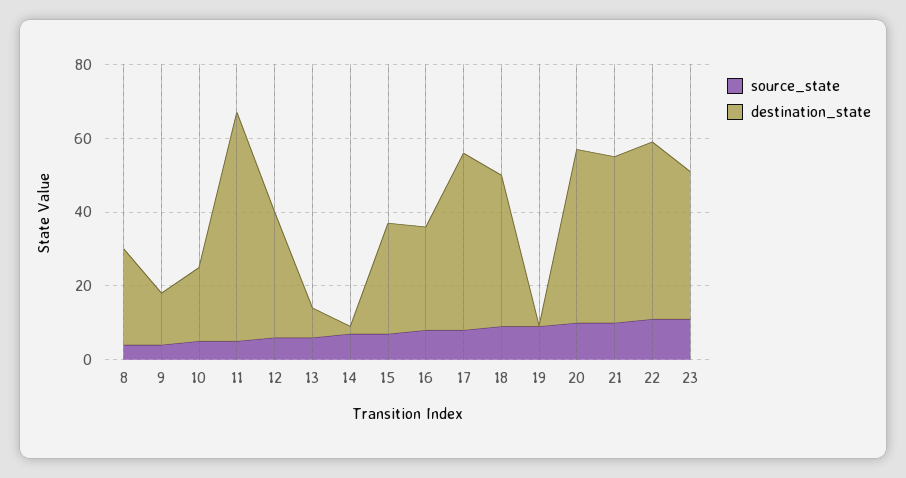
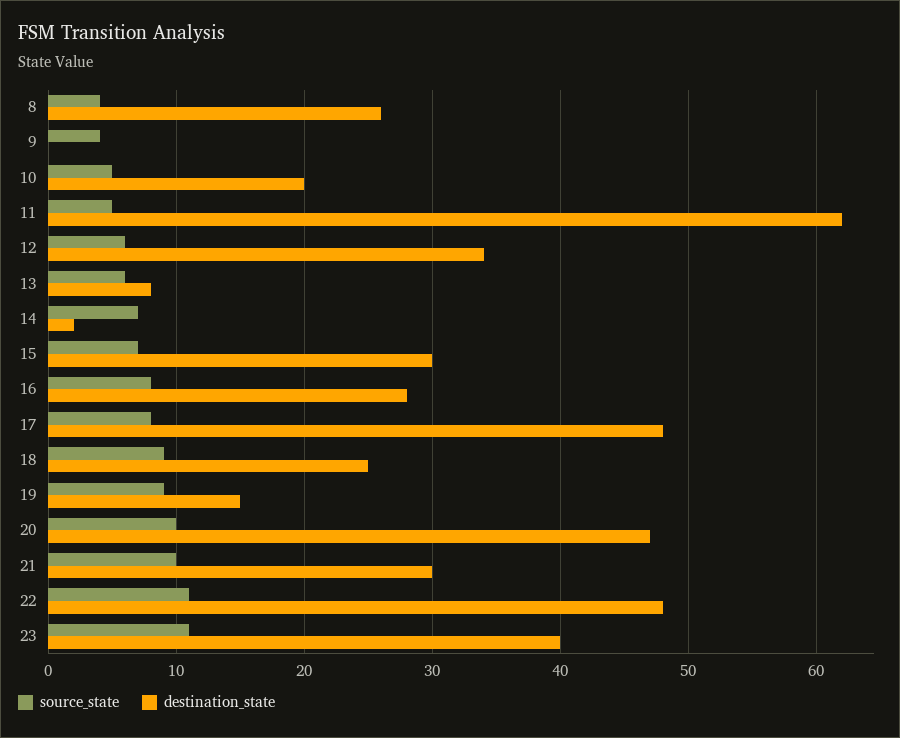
destination_state, 9: 15 -> 0
destination_state, 18: 40 -> 25
destination_state, 19: 0 -> 15
destination_state, 21: 45 -> 30

